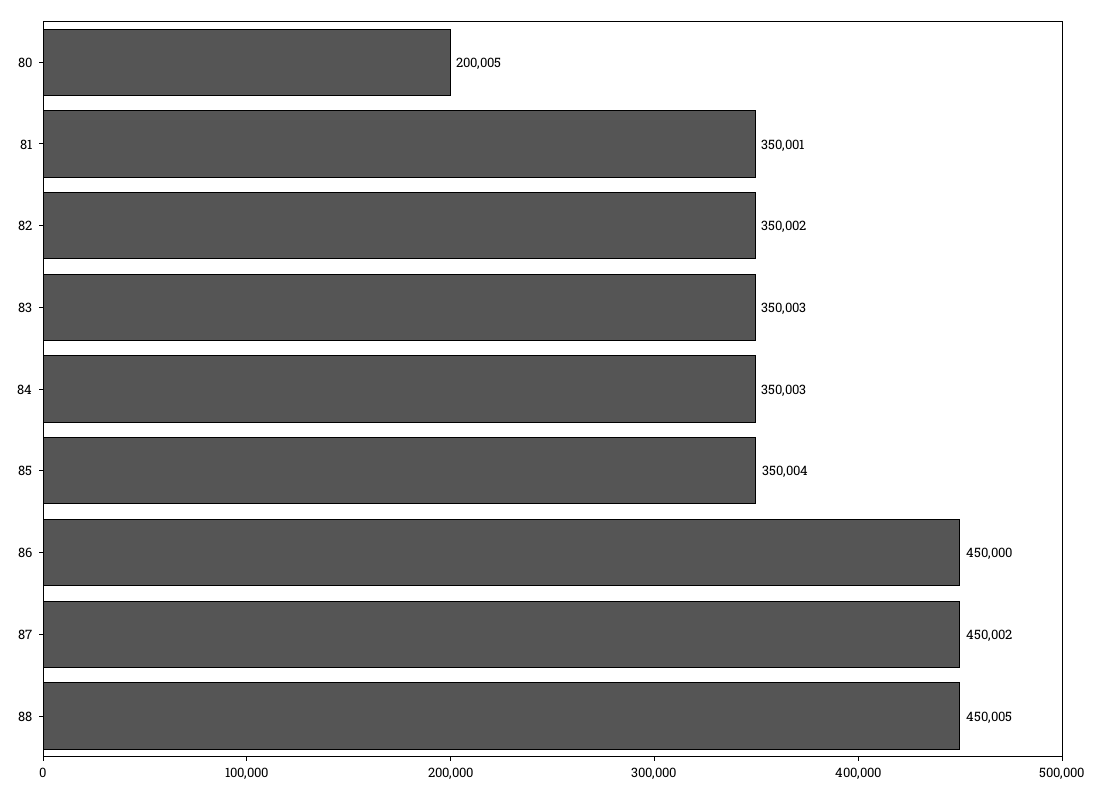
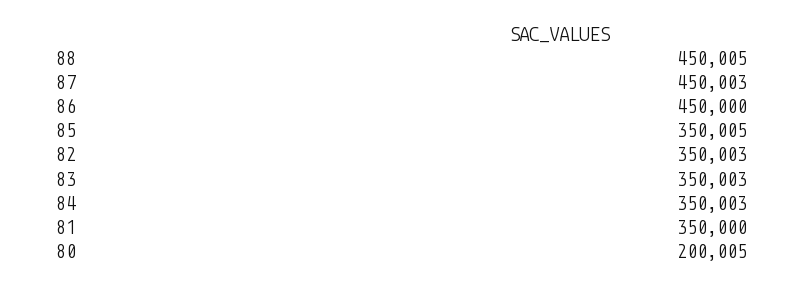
81: 350001 -> 350000
82: 350002 -> 350003
85: 350004 -> 350005
87: 450002 -> 450003

